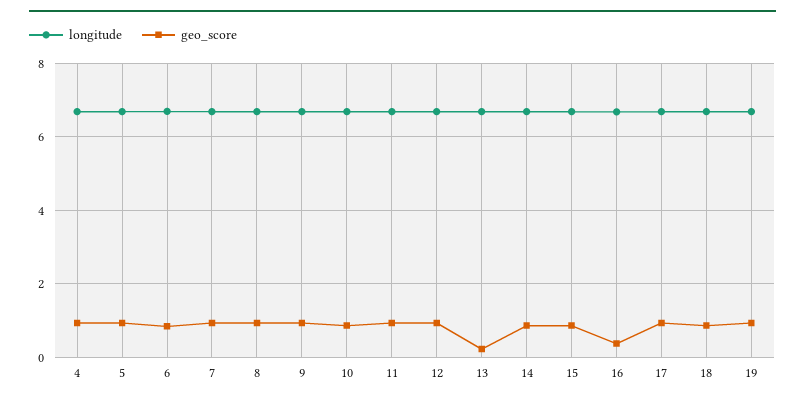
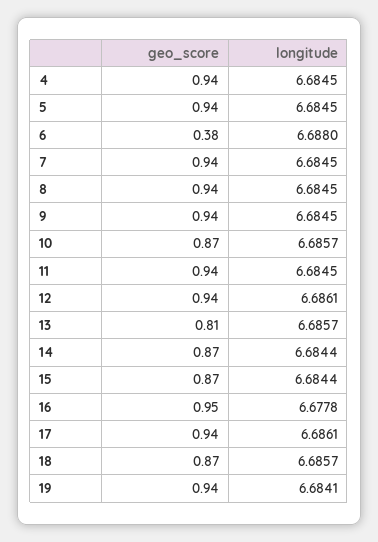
geo_score, 6: 0.8 -> 0.38
geo_score, 13: 0.2 -> 0.81
geo_score, 16: 0.4 -> 0.95

